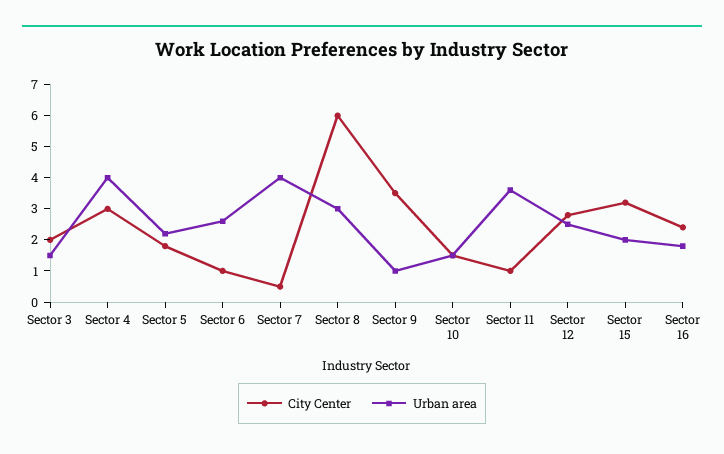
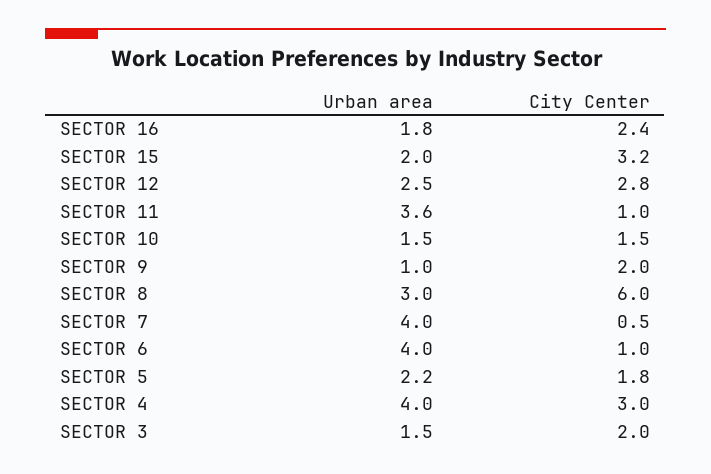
Urban area, Sector 6: 2.5 -> 4
City Center, Sector 9: 3.5 -> 2

